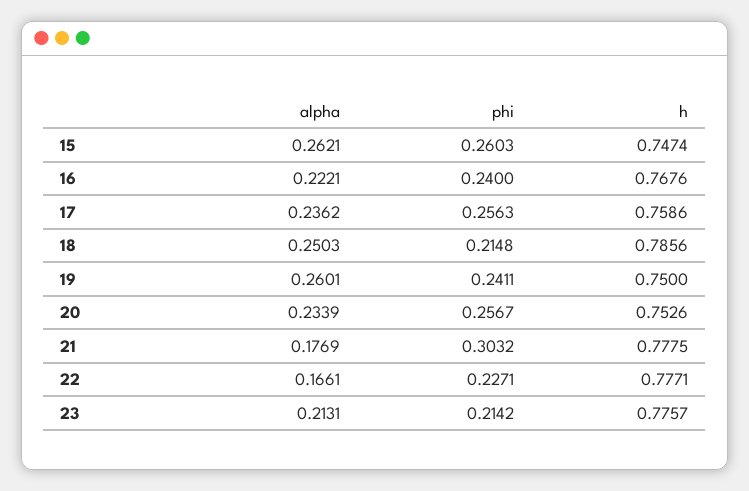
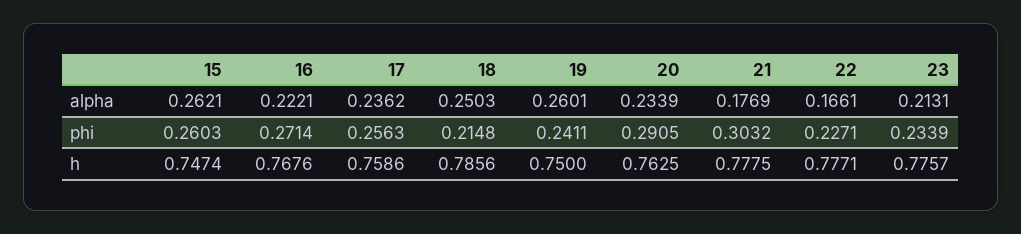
phi, 16: 0.24 -> 0.2714
phi, 20: 0.2567 -> 0.2905
h, 20: 0.7526 -> 0.7625
phi, 23: 0.2142 -> 0.2339

